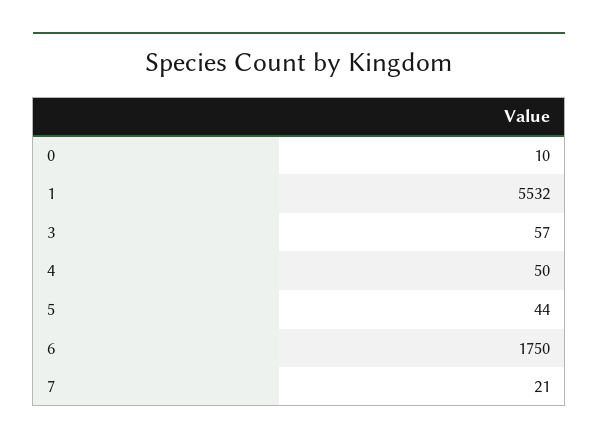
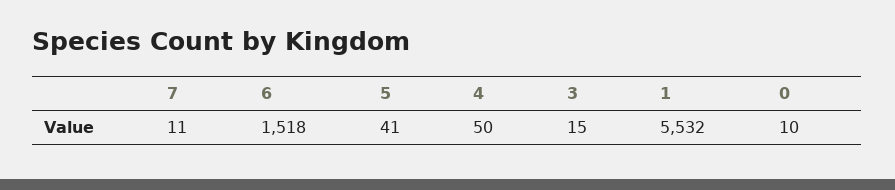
3: 57 -> 15
5: 44 -> 41
6: 1750 -> 1518
7: 21 -> 11

